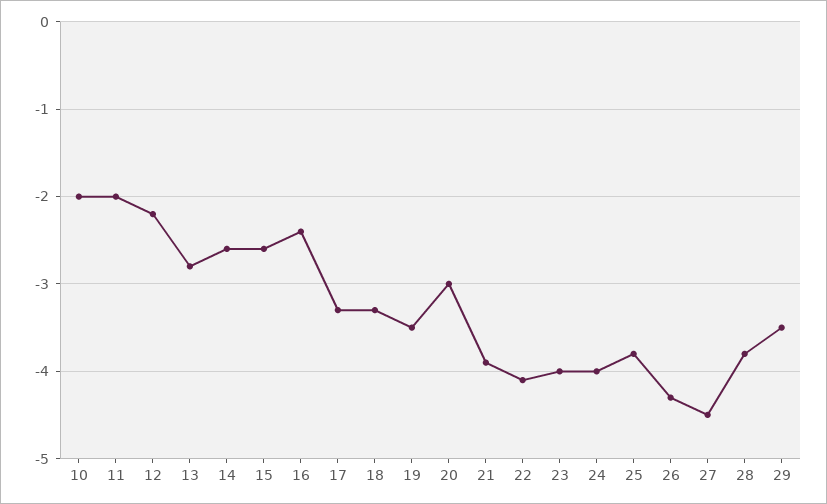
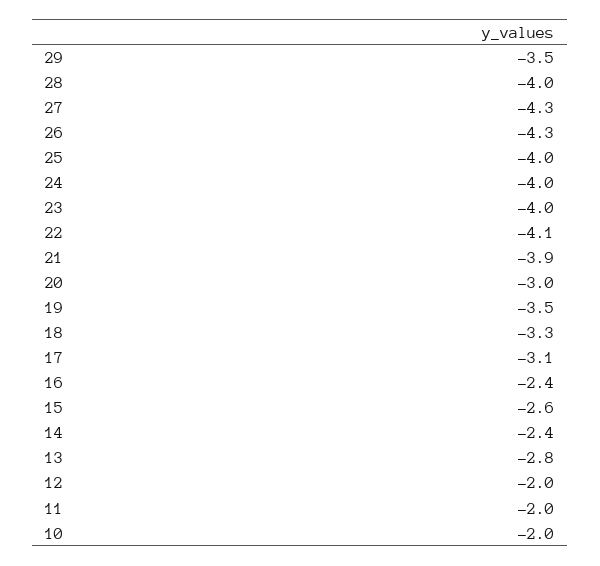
12: -2.2 -> -2
14: -2.6 -> -2.4
17: -3.3 -> -3.1
25: -3.8 -> -4
27: -4.5 -> -4.3
28: -3.8 -> -4

